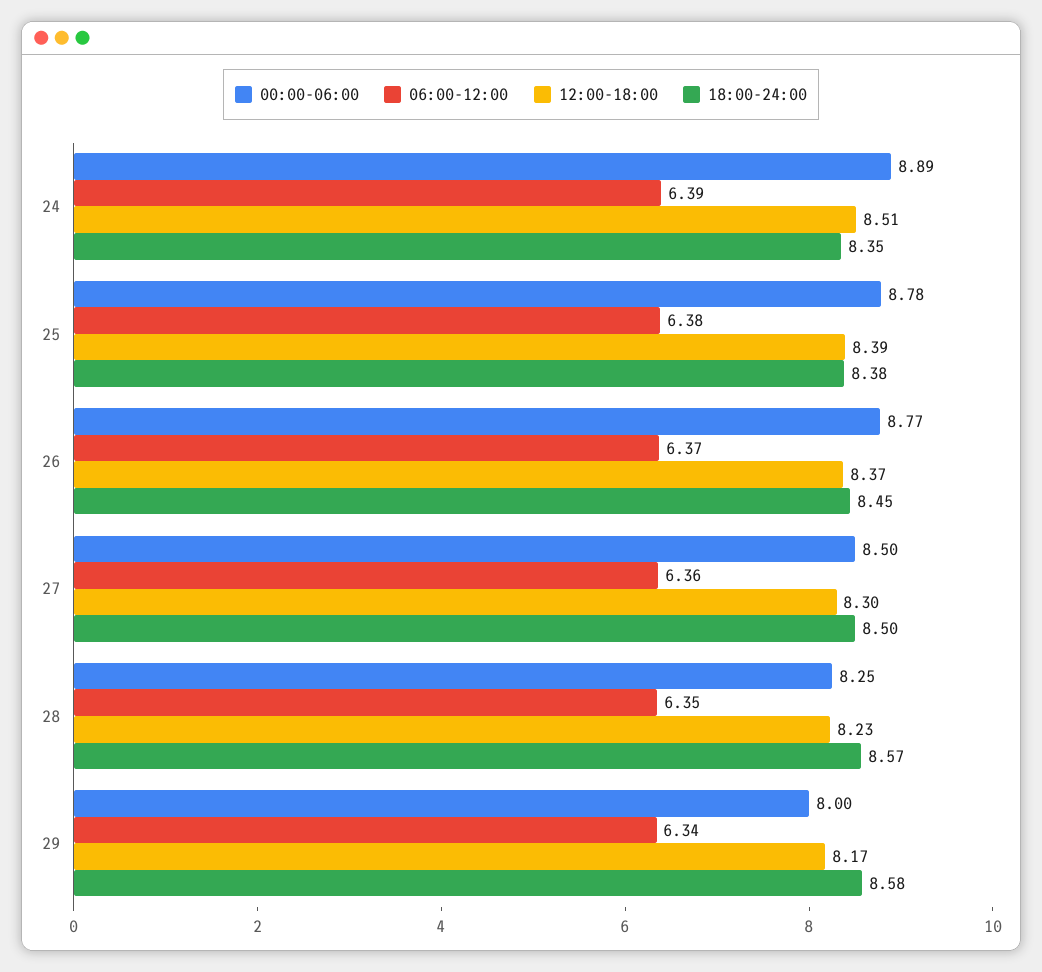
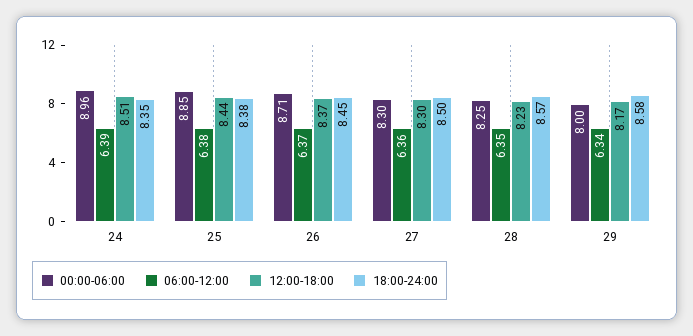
00:00-06:00, 24: 8.89 -> 8.96
00:00-06:00, 25: 8.78 -> 8.85
12:00-18:00, 25: 8.39 -> 8.44
00:00-06:00, 26: 8.77 -> 8.71
00:00-06:00, 27: 8.5 -> 8.3

